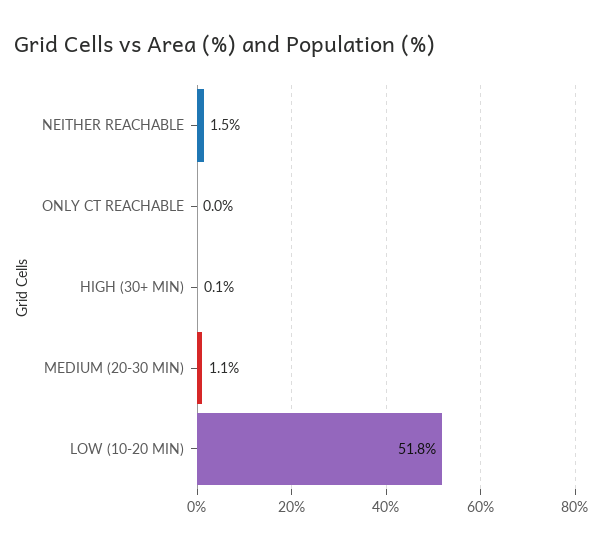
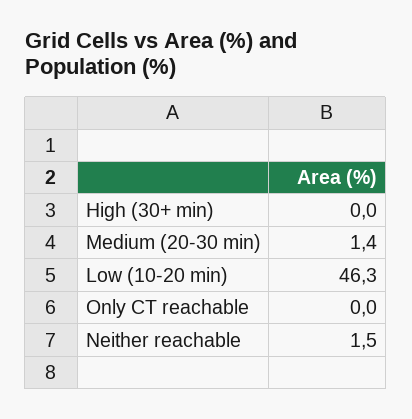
HIGH (30+ MIN): 0.1 -> 0
MEDIUM (20-30 MIN): 1.1 -> 1.4
LOW (10-20 MIN): 51.8 -> 46.3

